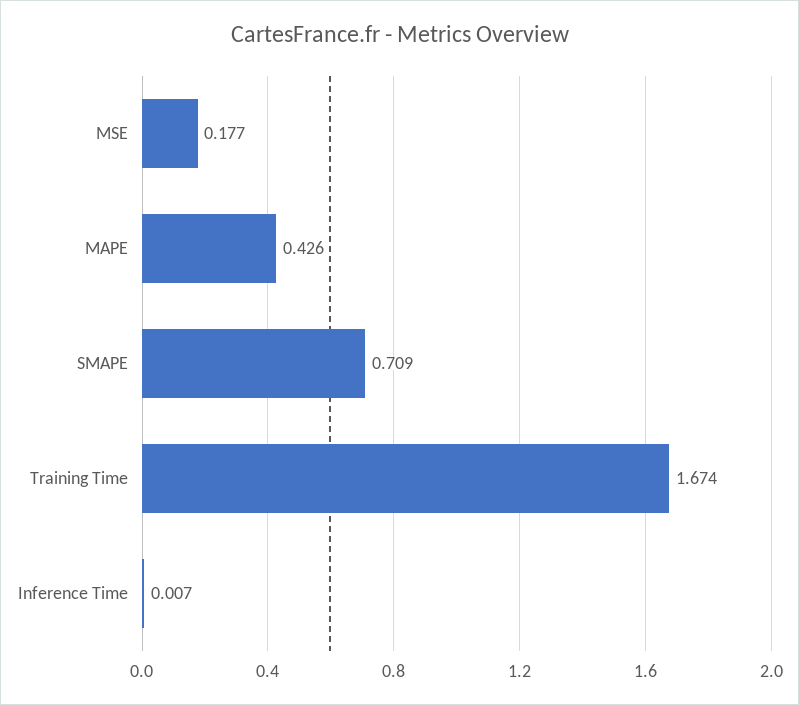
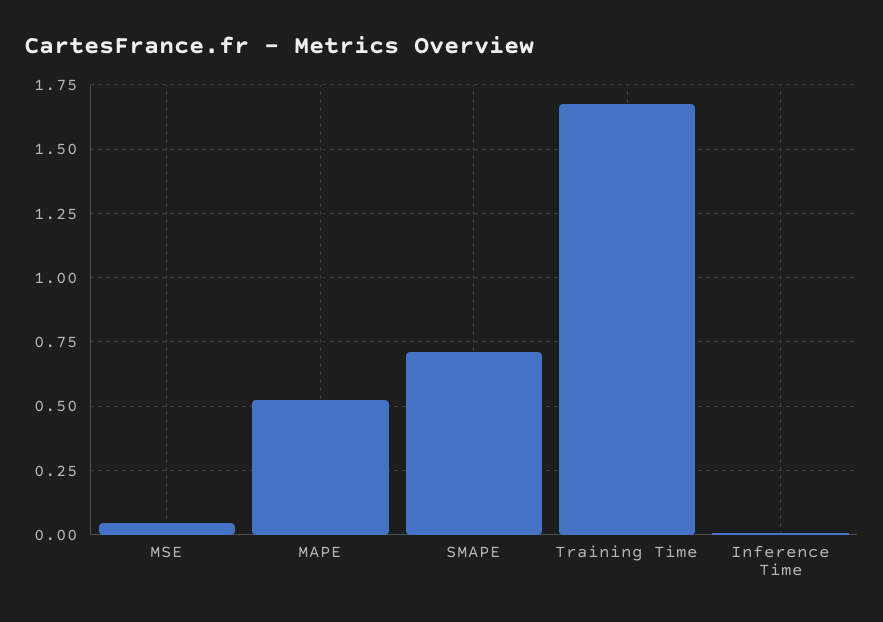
MSE: 0.177 -> 0.05
MAPE: 0.426 -> 0.525

